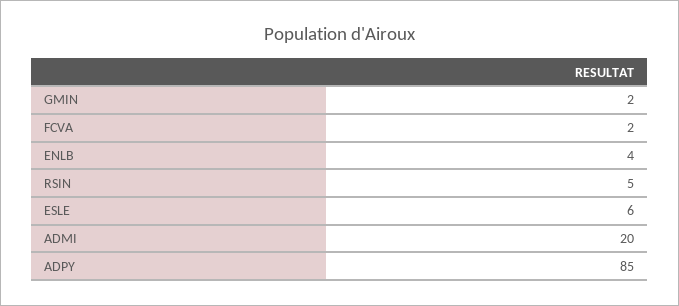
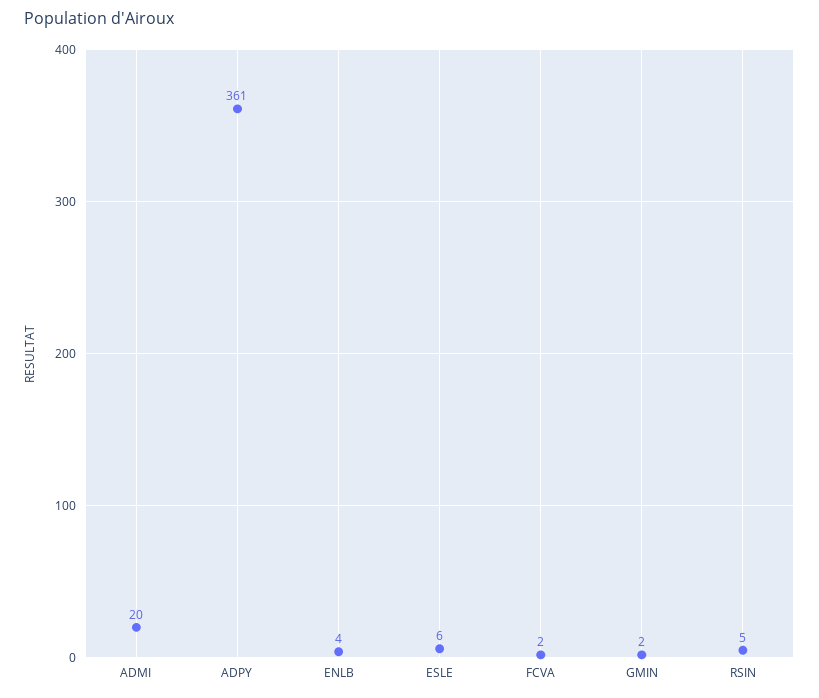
ADPY: 85 -> 361

